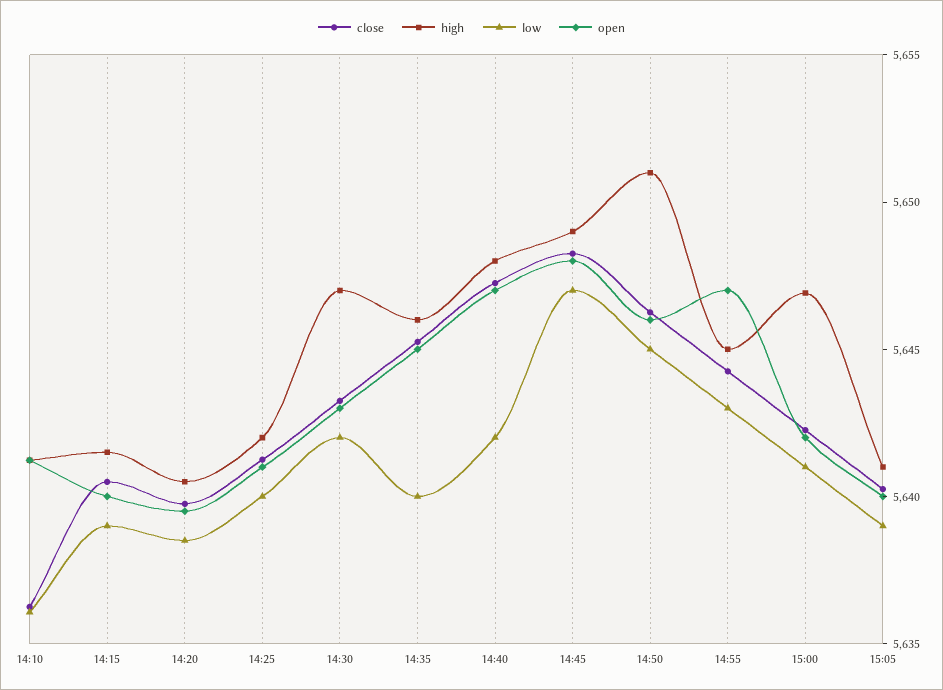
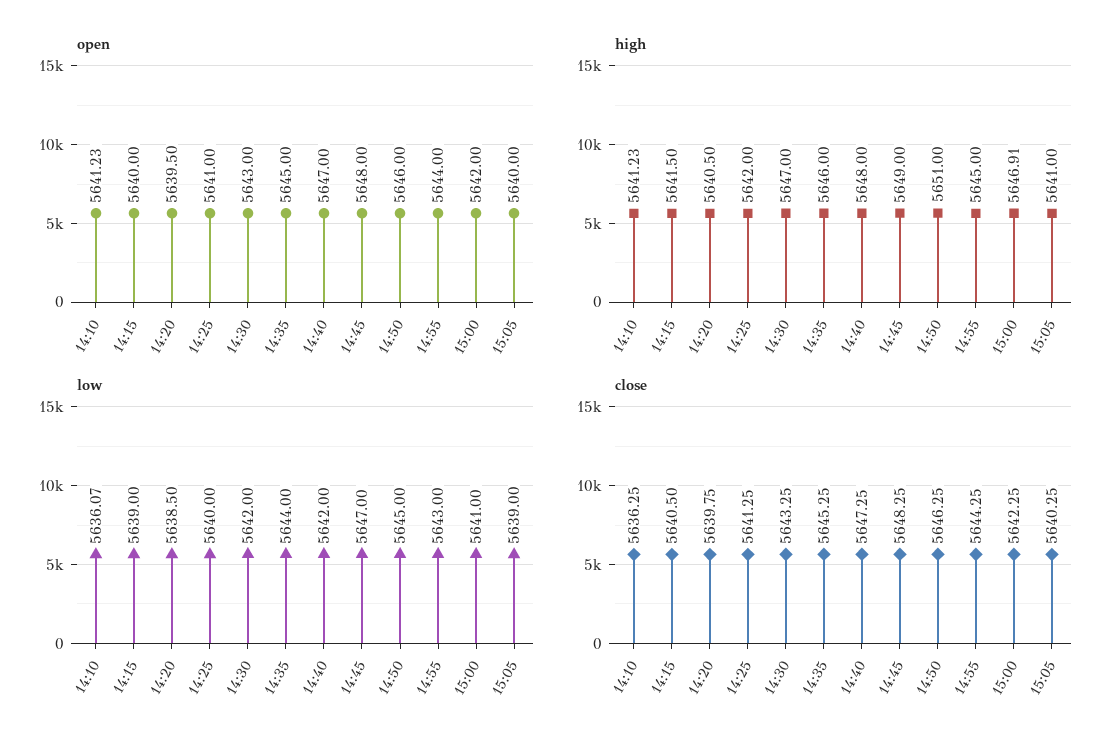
low, 14:35: 5640 -> 5644
open, 14:55: 5647 -> 5644

